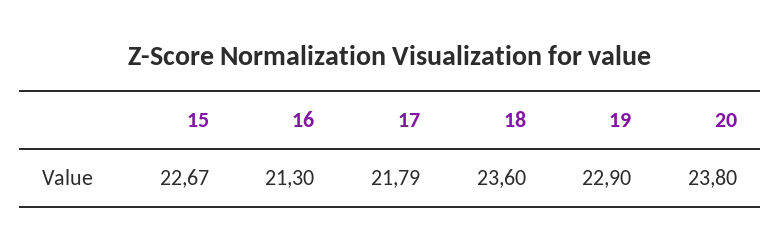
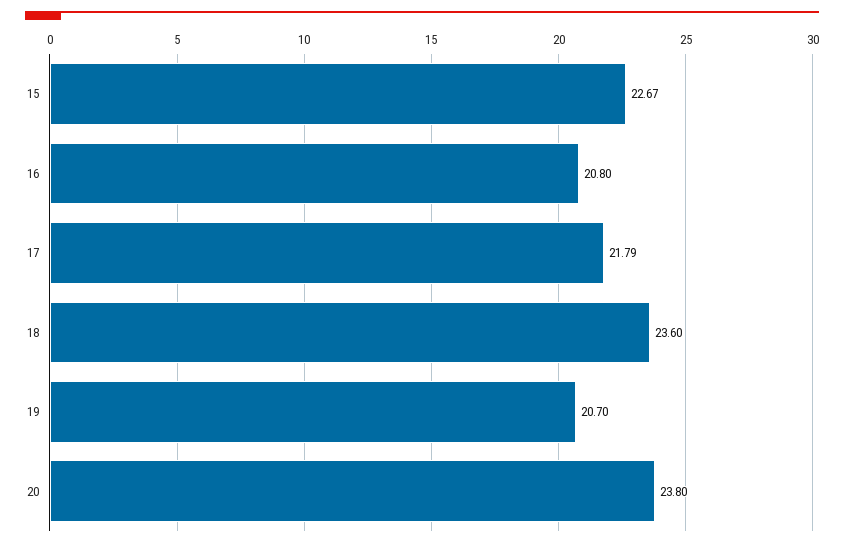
16: 21.3 -> 20.8
19: 22.9 -> 20.7

